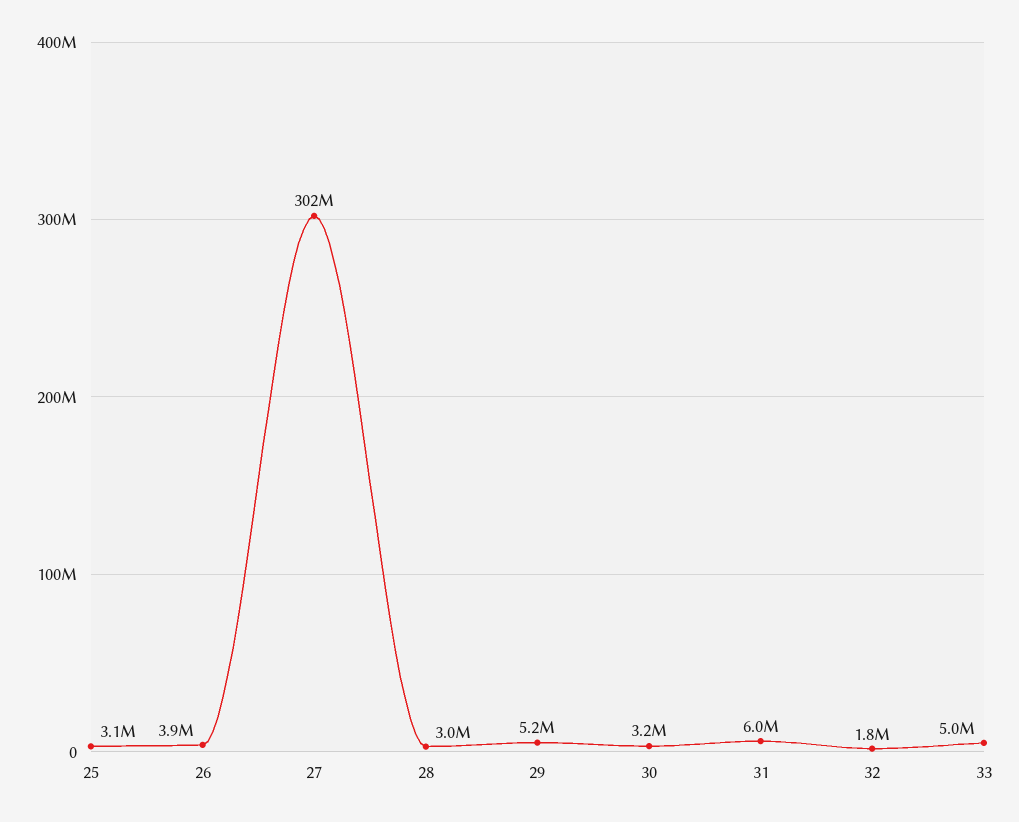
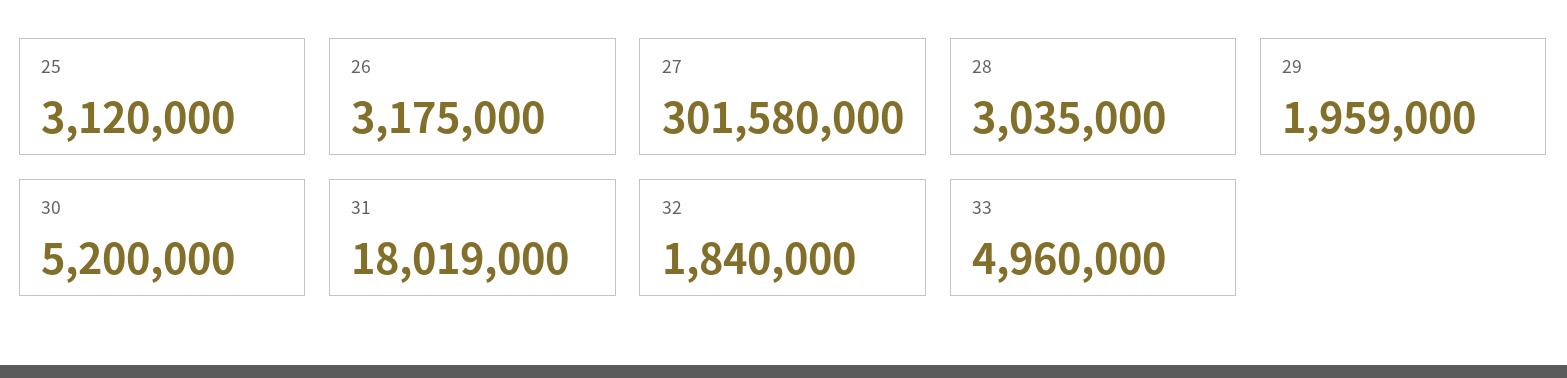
26: 3900000 -> 3175000
29: 5200000 -> 1959000
30: 3200000 -> 5200000
31: 6000000 -> 18019000

